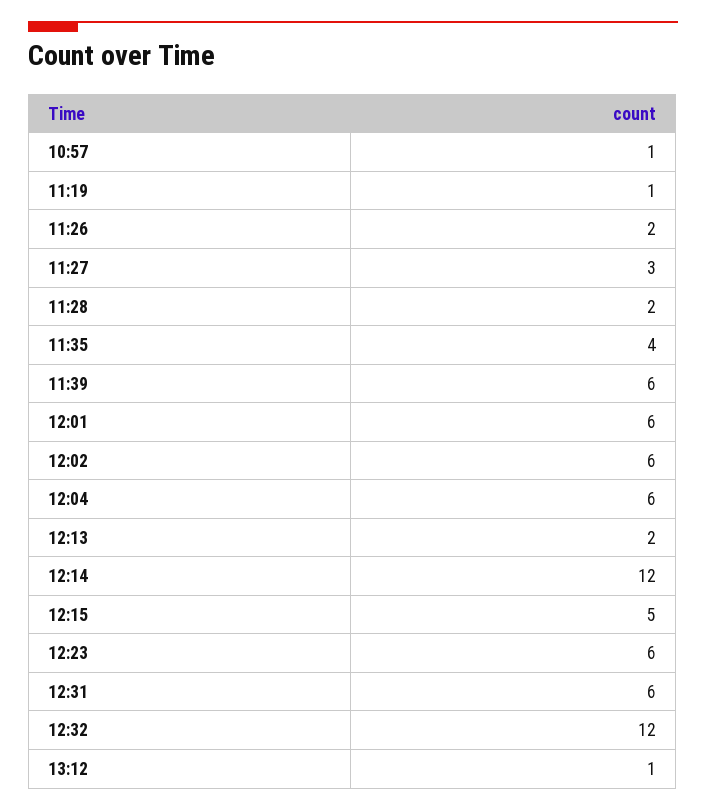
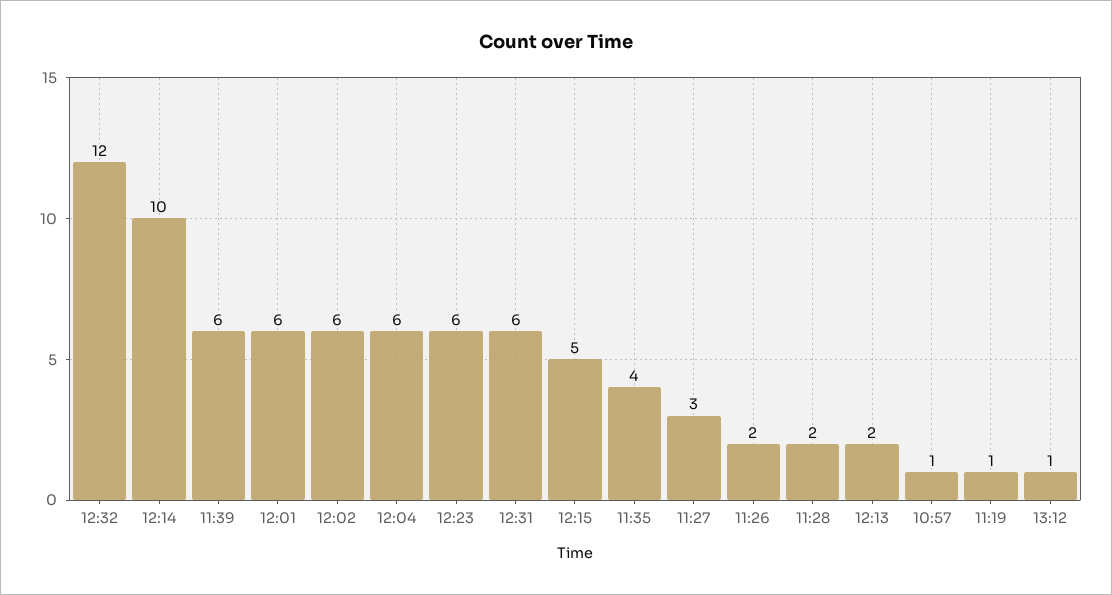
12:14: 12 -> 10

